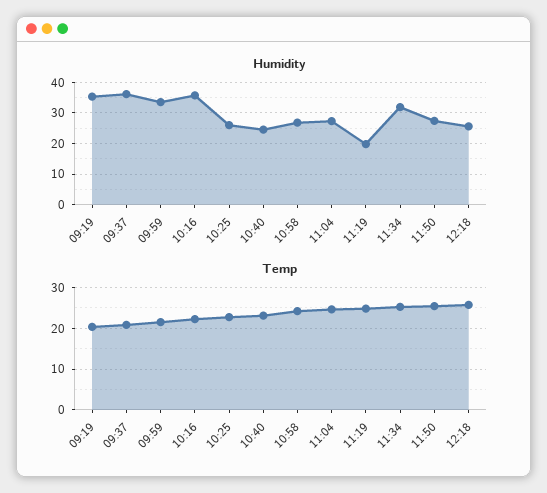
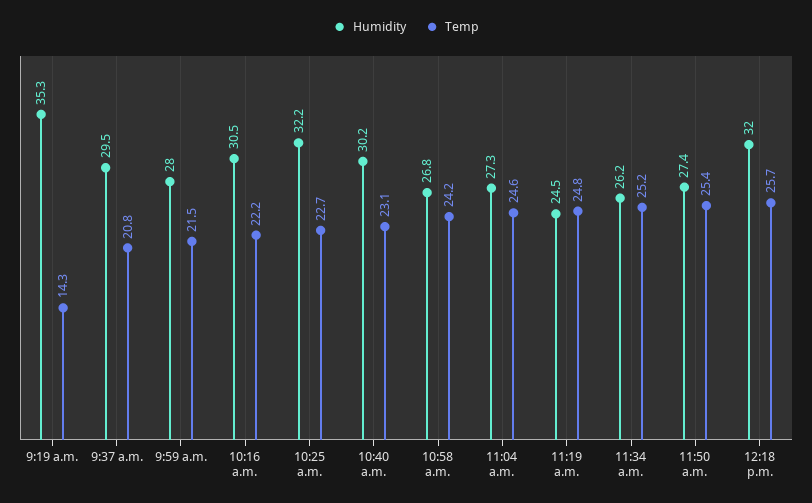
Humidity, 09:37: 36 -> 29.5
Humidity, 09:59: 34 -> 28
Humidity, 10:16: 36 -> 30.5
Humidity, 10:25: 26 -> 32.2
Humidity, 10:40: 24 -> 30.2
Humidity, 11:19: 20 -> 24.5
Humidity, 11:34: 32 -> 26.2
Humidity, 12:18: 26 -> 32
Temp, 09:19: 20 -> 14.3

